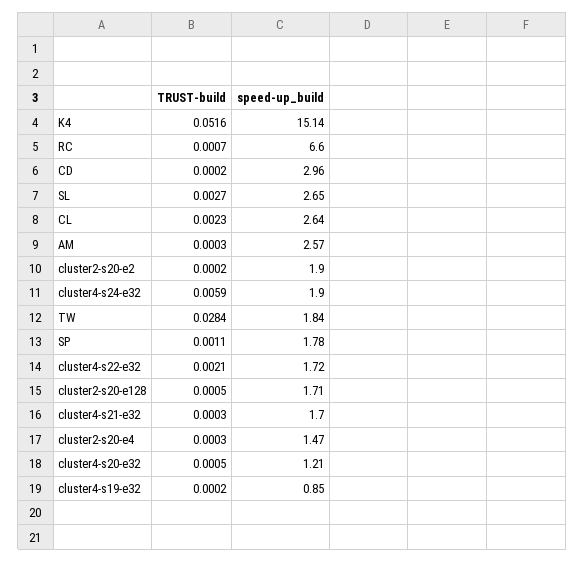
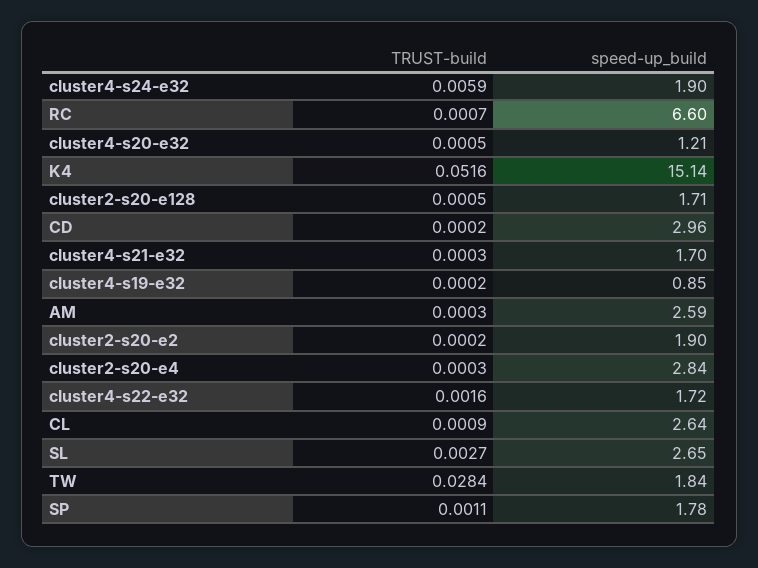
TRUST-build, CL: 0.0023 -> 0.0009
speed-up_build, AM: 2.57 -> 2.59
TRUST-build, cluster4-s22-e32: 0.0021 -> 0.0016
speed-up_build, cluster2-s20-e4: 1.47 -> 2.84

